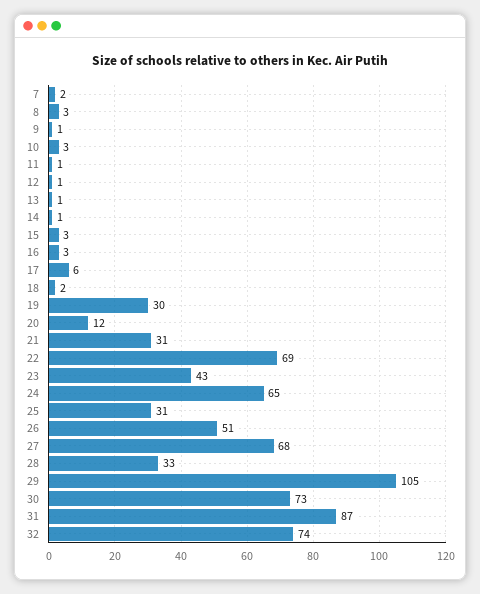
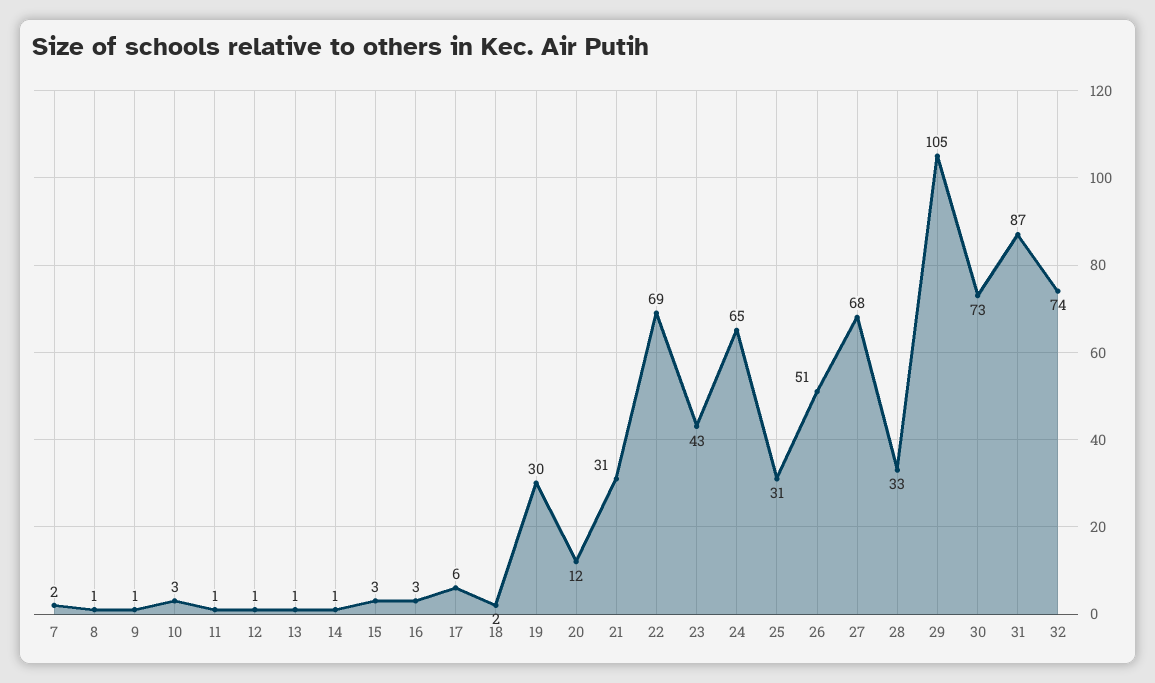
8: 3 -> 1

